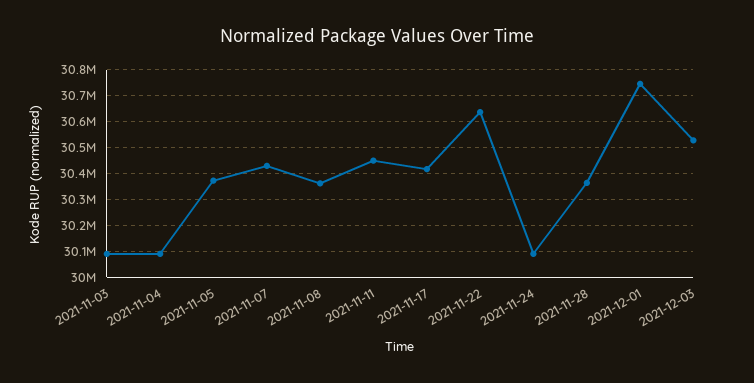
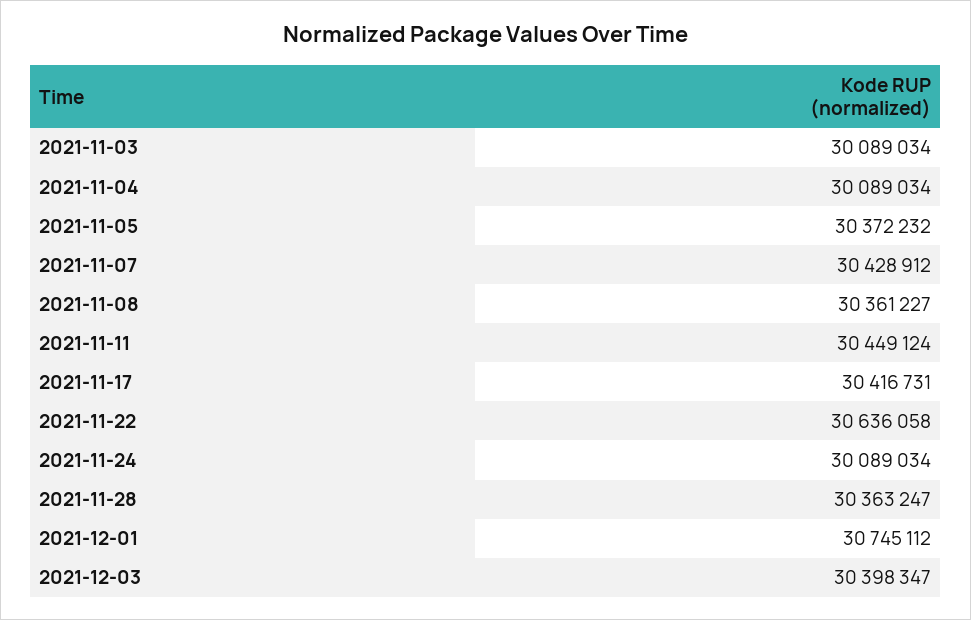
2021-12-03: 30525000 -> 30398347

